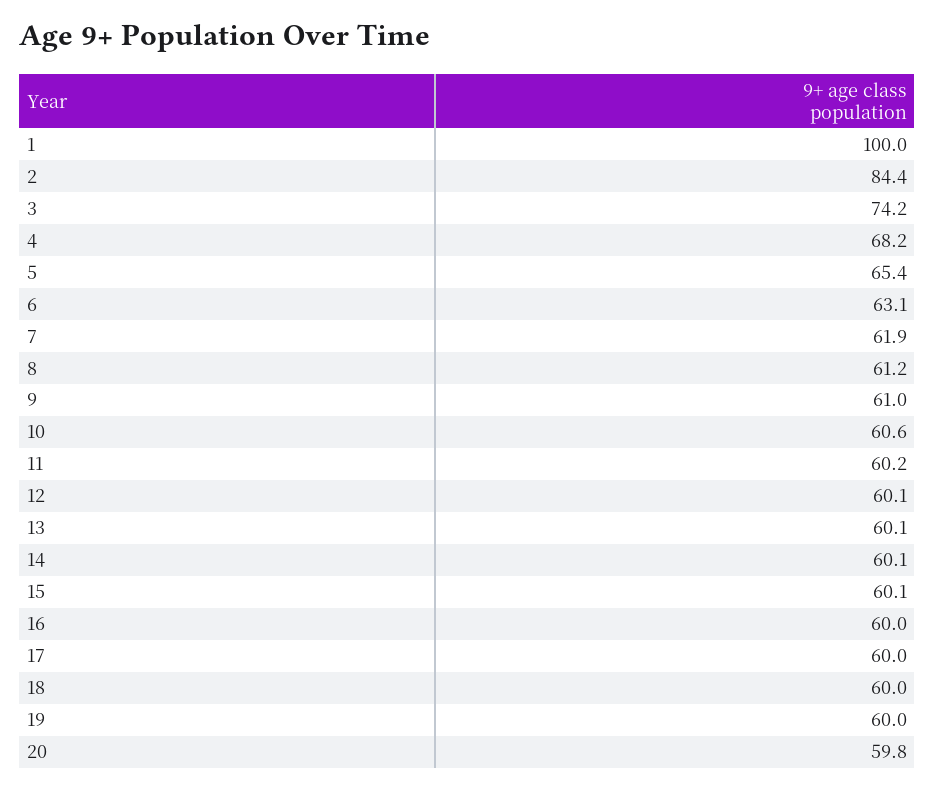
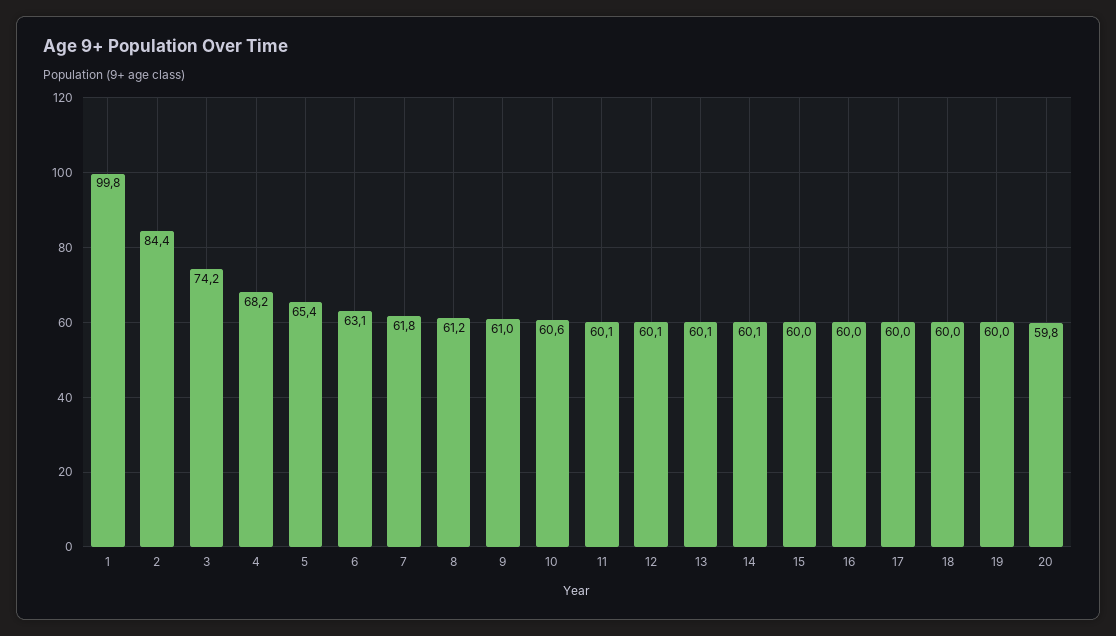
1: 100 -> 99.8
7: 61.9 -> 61.8
11: 60.2 -> 60.1
15: 60.1 -> 60

